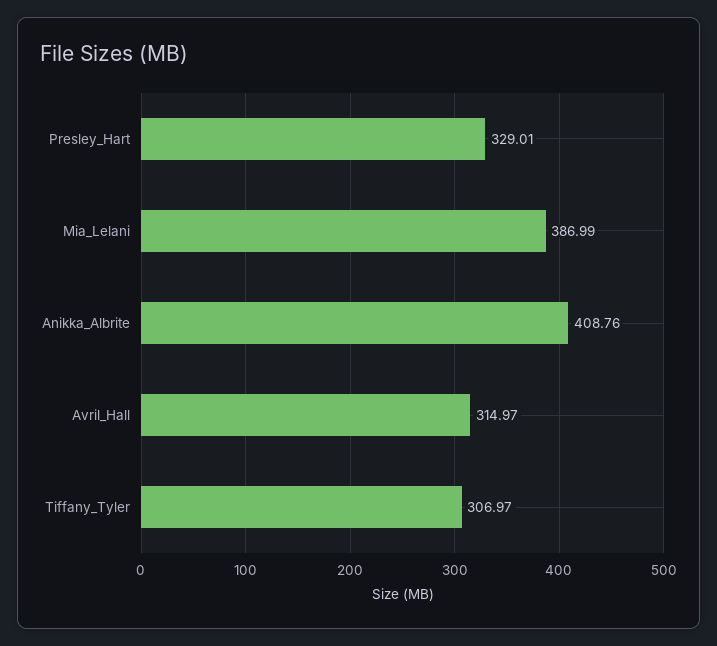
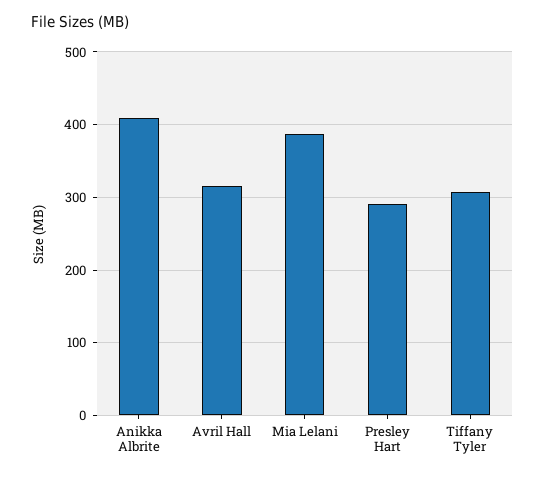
Presley_Hart: 329.01 -> 290

